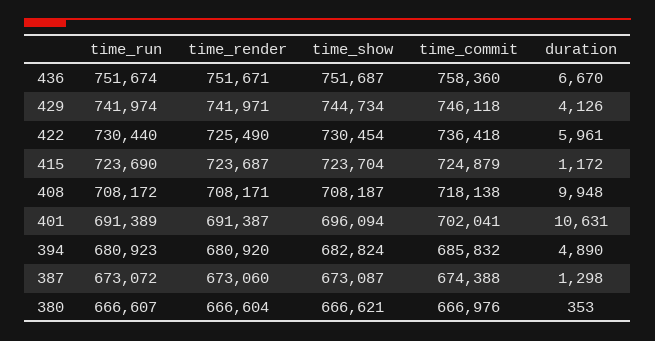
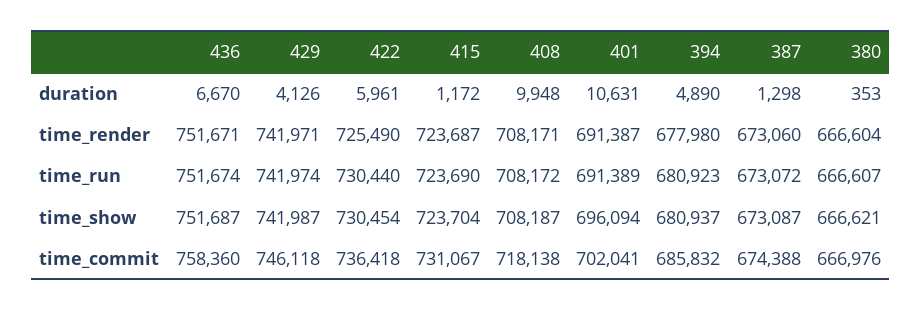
time_show, 429: 744734 -> 741987
time_commit, 415: 724879 -> 731067
time_render, 394: 680920 -> 677980
time_show, 394: 682824 -> 680937

